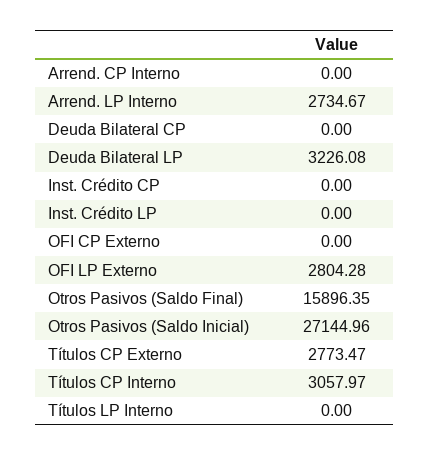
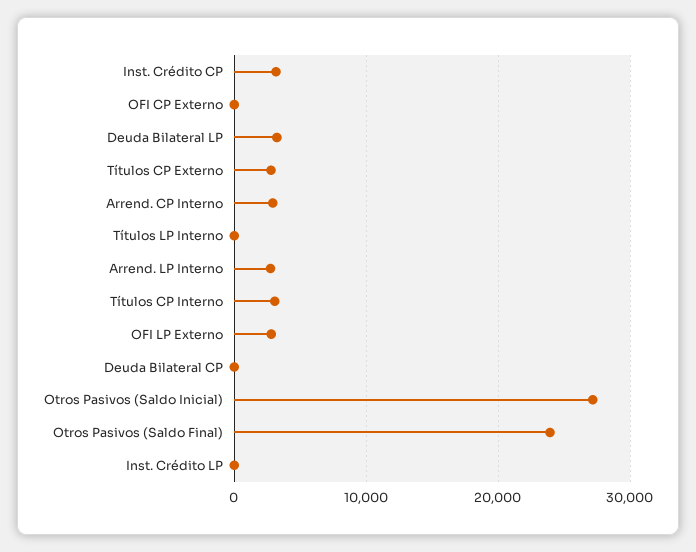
Arrend. CP Interno: 0 -> 3000
Inst. Crédito CP: 0 -> 3000
Otros Pasivos (Saldo Final): 15896.35 -> 24000

